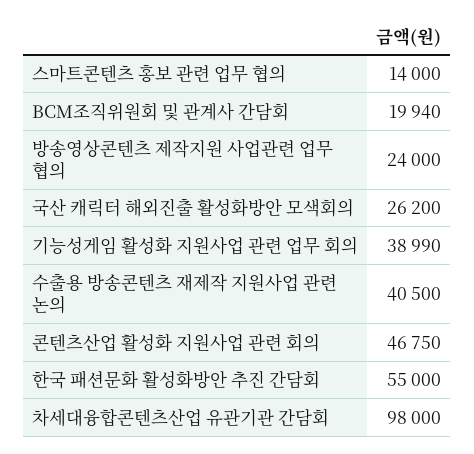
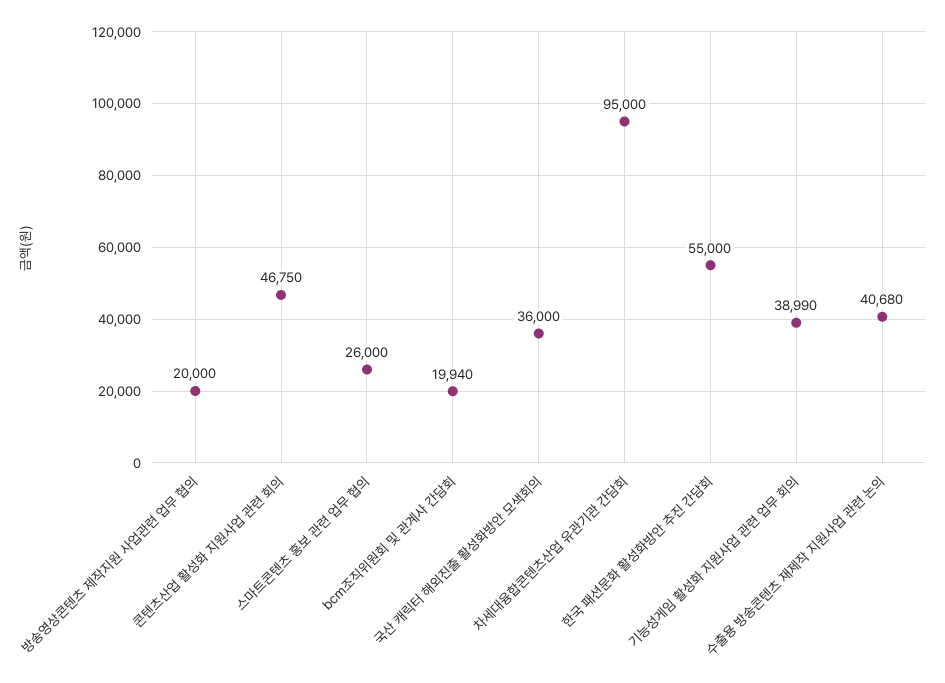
스마트콘텐츠 홍보 관련 업무 협의: 14000 -> 26000
방송영상콘텐츠 제작지원 사업관련 업무 협의: 24000 -> 20000
국산 캐릭터 해외진출 활성화방안 모색회의: 26200 -> 36000
수출용 방송콘텐츠 재제작 지원사업 관련 논의: 40500 -> 40680
차세대융합콘텐츠산업 유관기관 간담회: 98000 -> 95000

